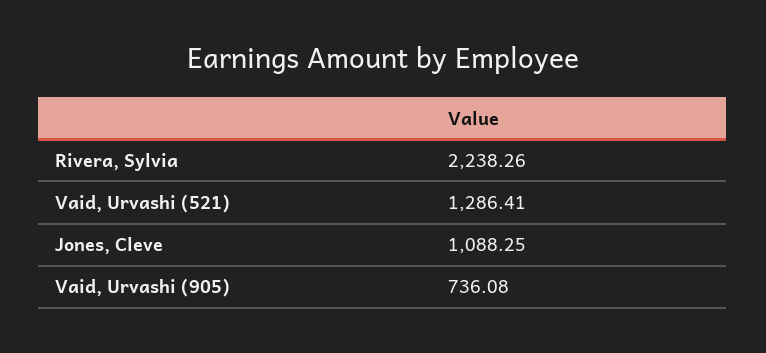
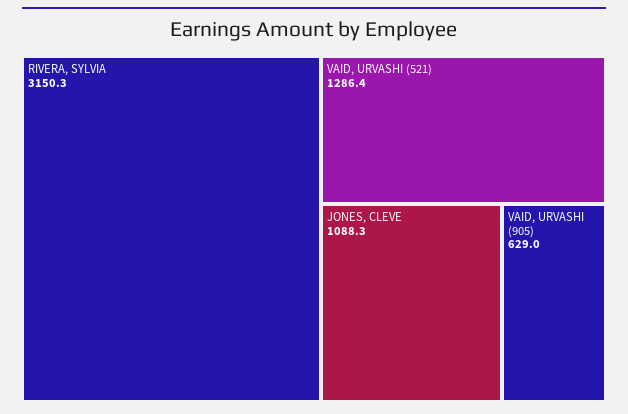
Rivera, Sylvia: 2238.26 -> 3150.3
Vaid, Urvashi (905): 736.08 -> 629

